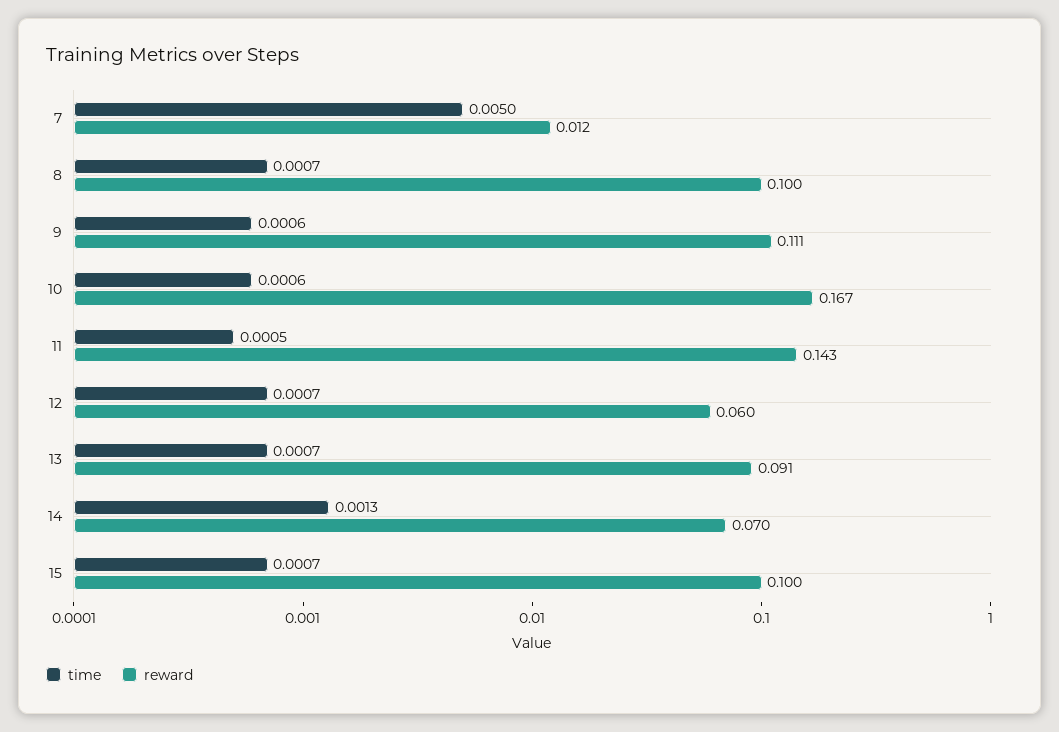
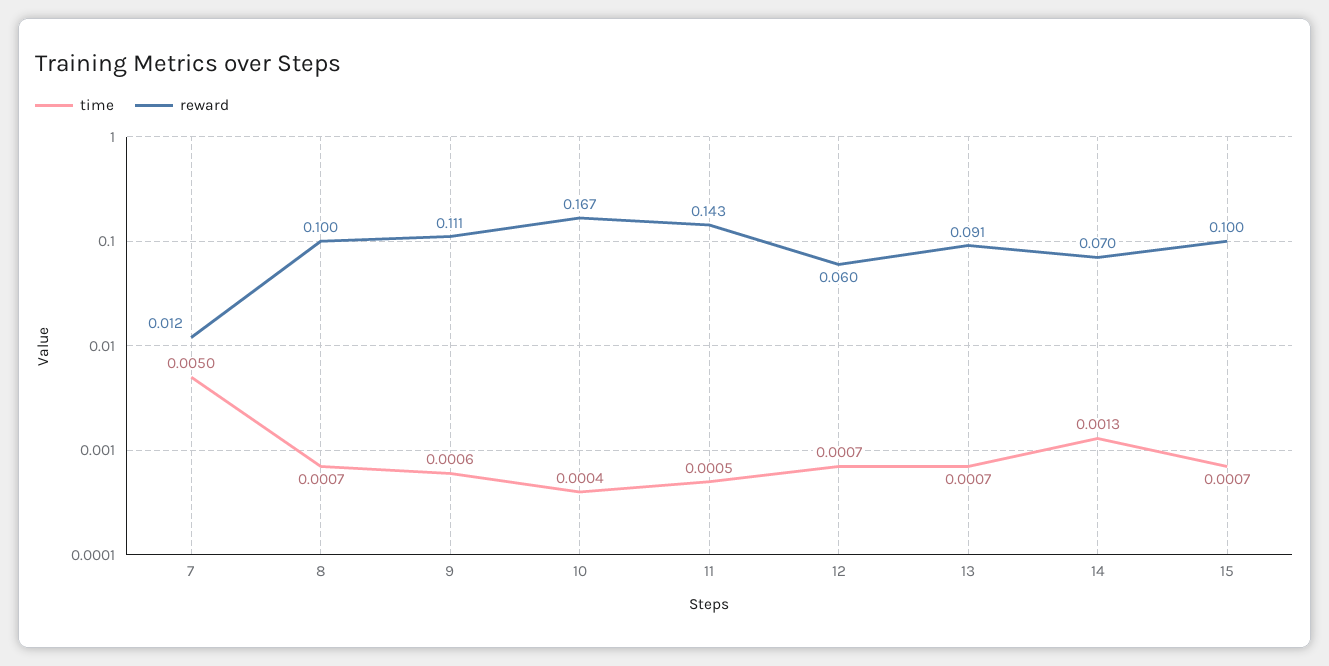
time, 10: 0.0006 -> 0.0004

